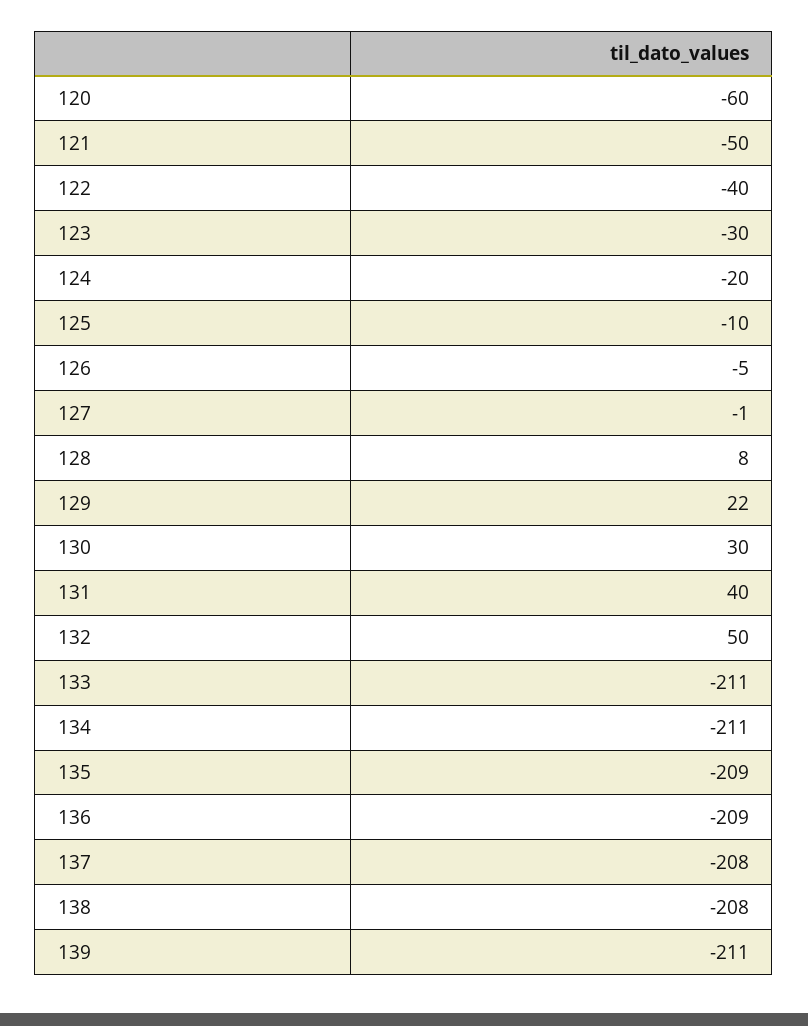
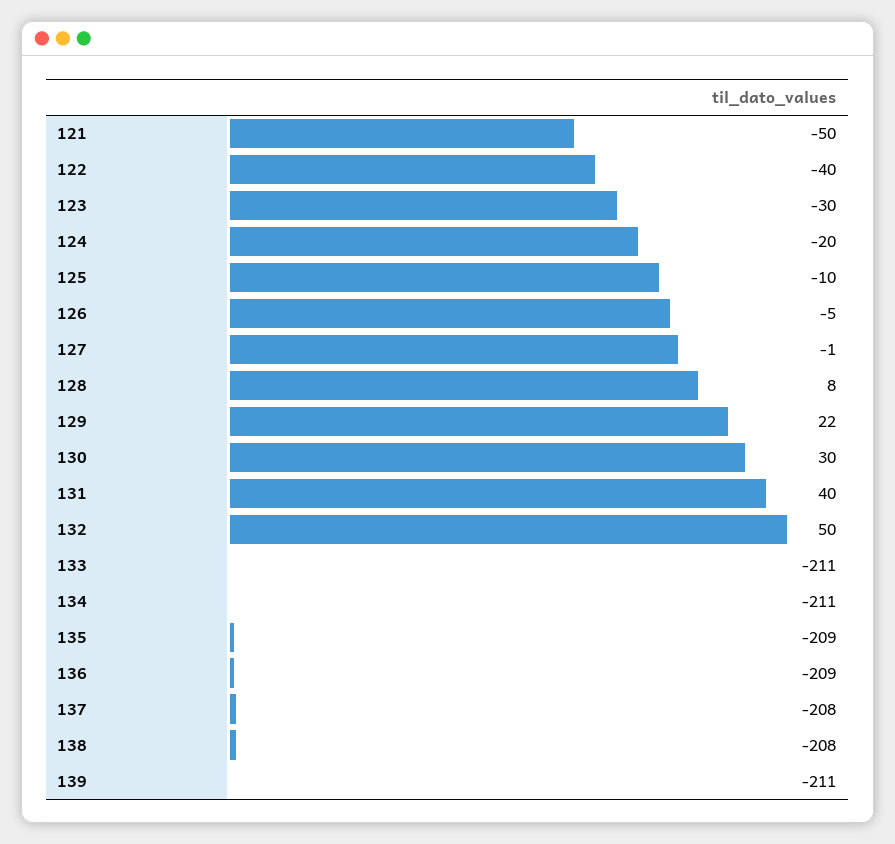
120: -60 -> none

